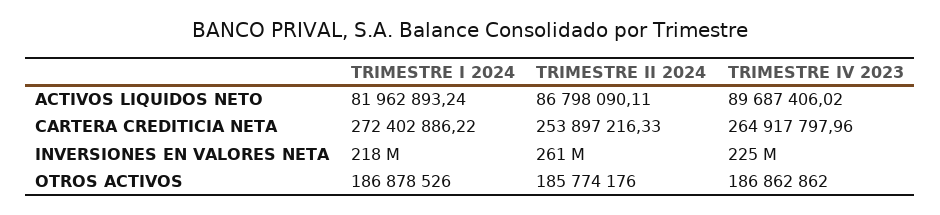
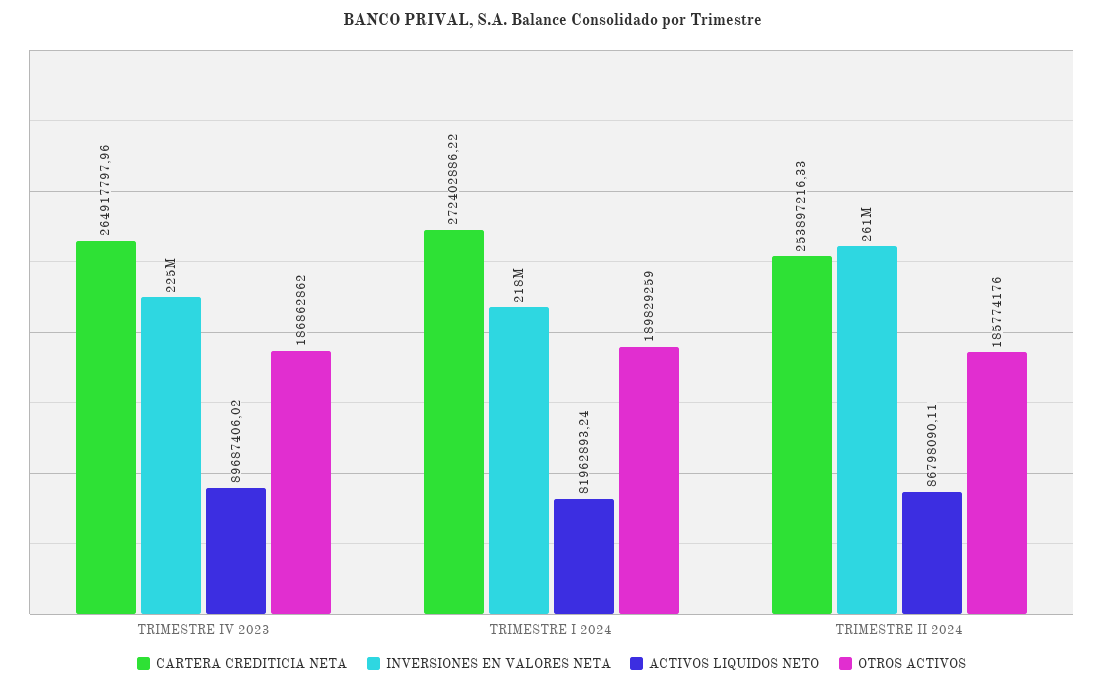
OTROS ACTIVOS, TRIMESTRE I 2024: 186878526 -> 189829259

